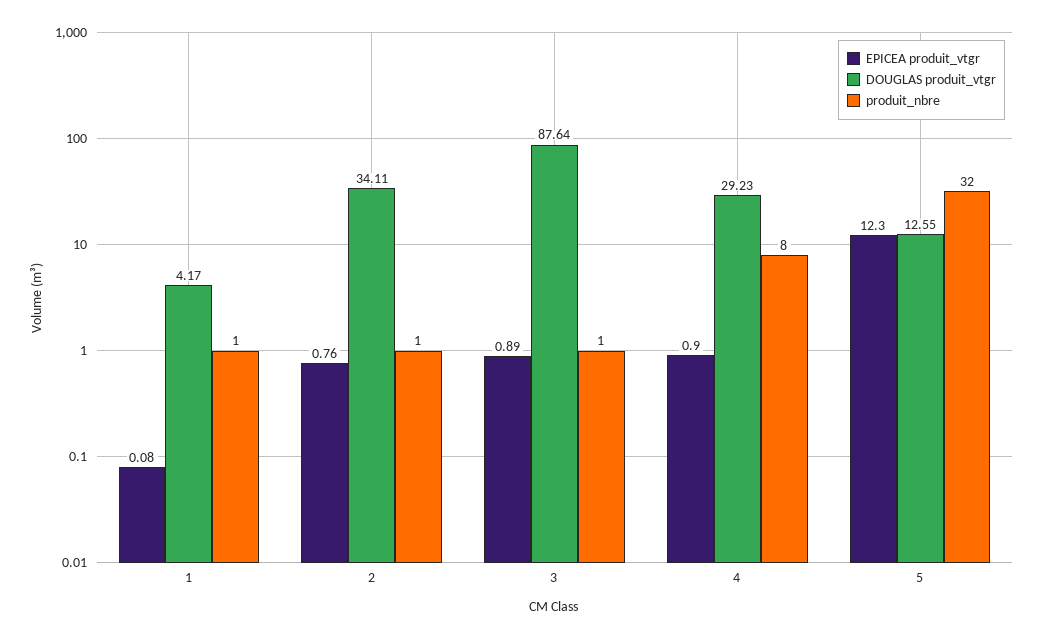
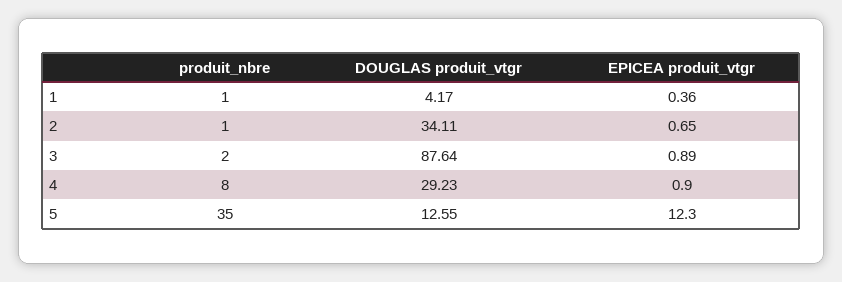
EPICEA produit_vtgr, 1: 0.08 -> 0.36
EPICEA produit_vtgr, 2: 0.76 -> 0.65
produit_nbre, 3: 1 -> 2
produit_nbre, 5: 32 -> 35

